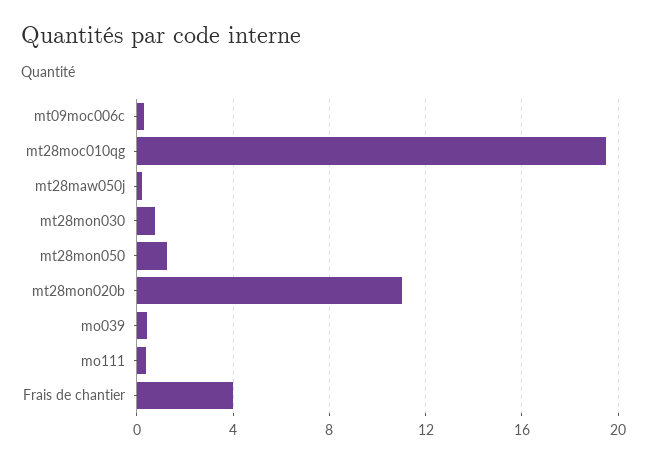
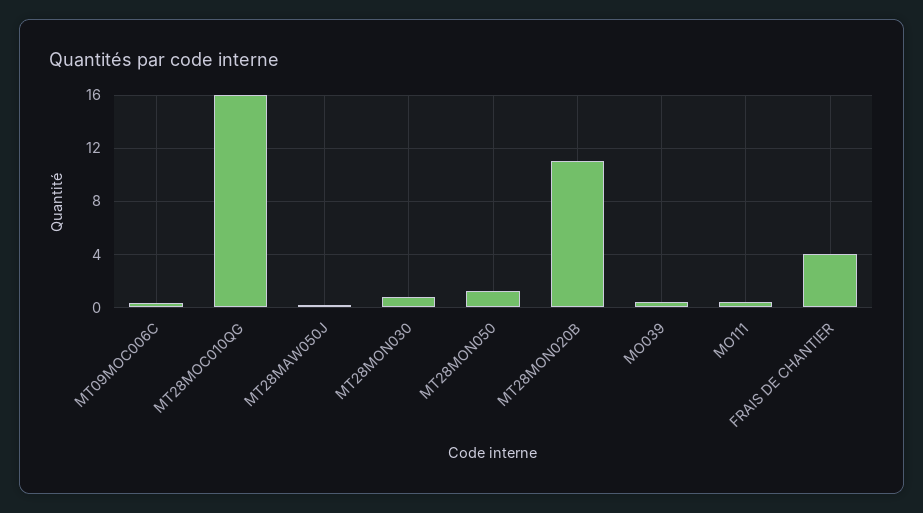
mt28moc010qg: 19.5 -> 16

